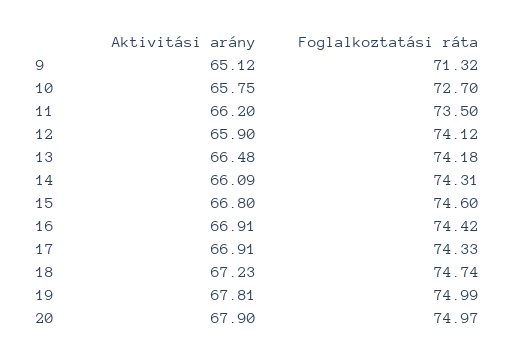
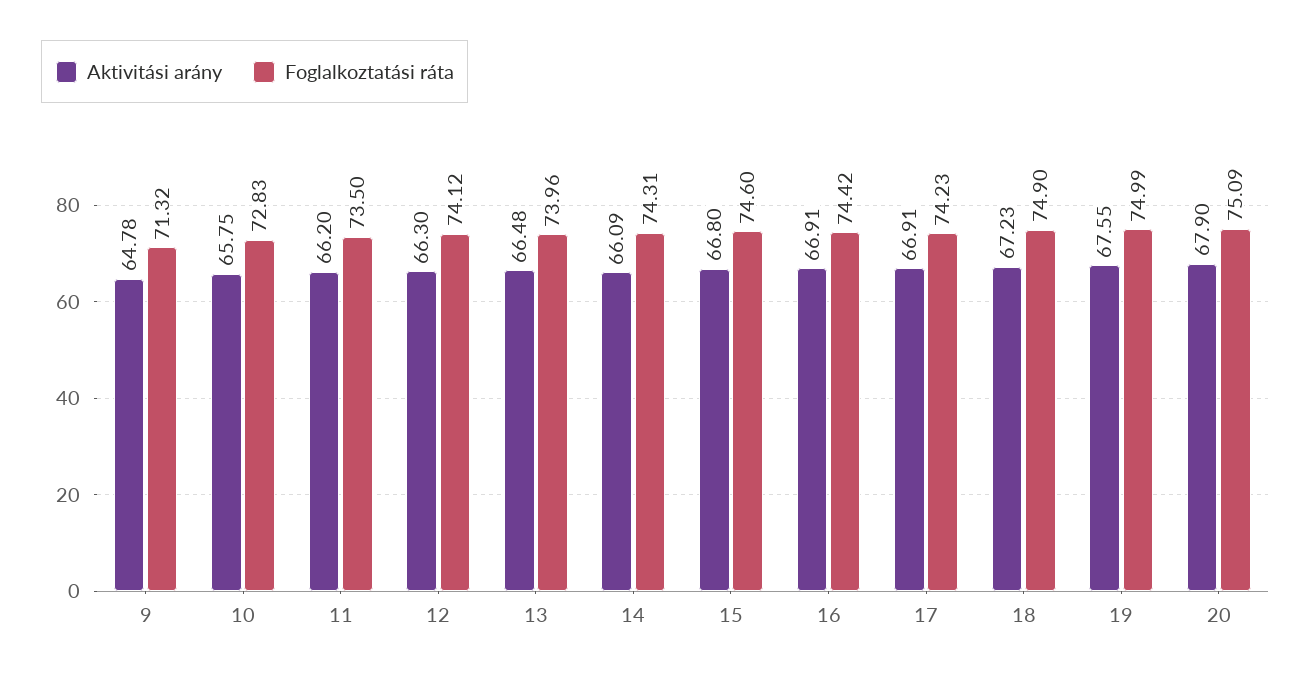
Aktivitási arány, 9: 65.12 -> 64.78
Foglalkoztatási ráta, 10: 72.7 -> 72.83
Aktivitási arány, 12: 65.9 -> 66.3
Foglalkoztatási ráta, 13: 74.18 -> 73.96
Foglalkoztatási ráta, 17: 74.33 -> 74.23
Foglalkoztatási ráta, 18: 74.74 -> 74.9
Aktivitási arány, 19: 67.81 -> 67.55
Foglalkoztatási ráta, 20: 74.97 -> 75.09

